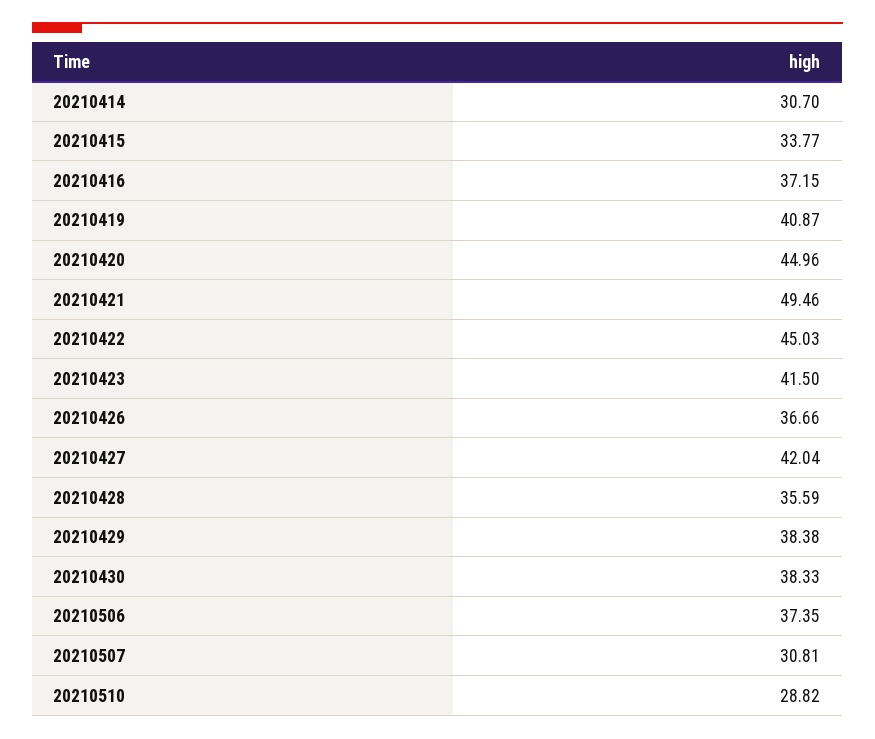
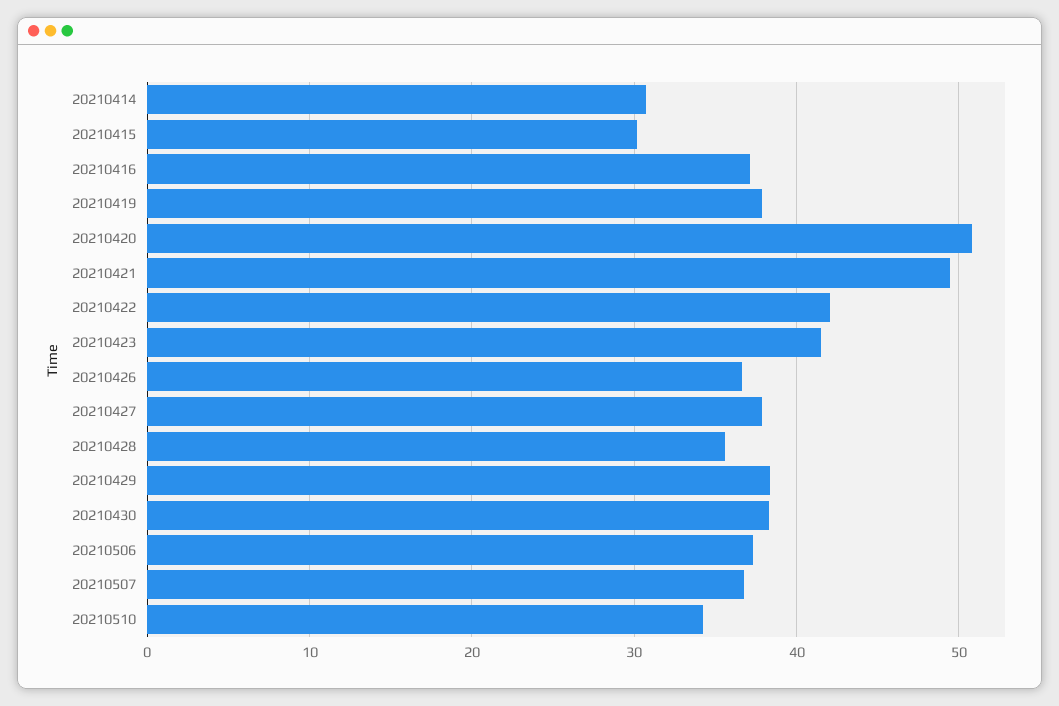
20210415: 33.77 -> 30
20210419: 40.87 -> 38
20210420: 44.96 -> 51
20210422: 45.03 -> 42
20210427: 42.04 -> 38
20210507: 30.81 -> 37
20210510: 28.82 -> 34

